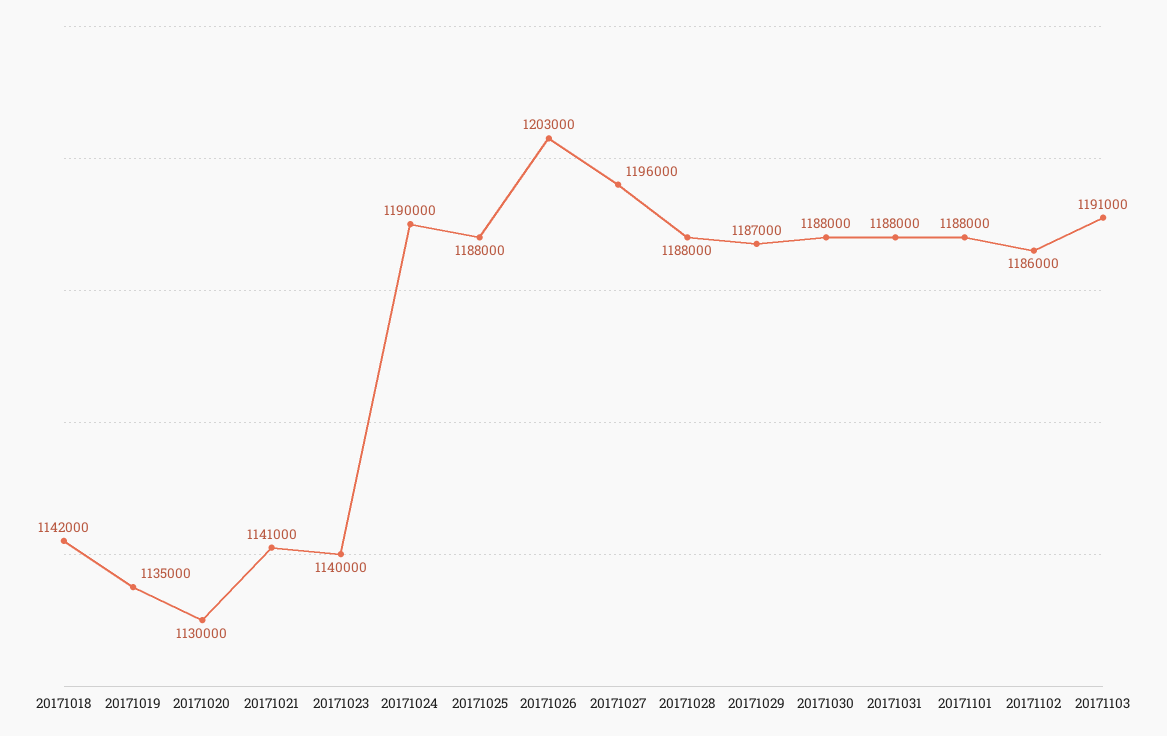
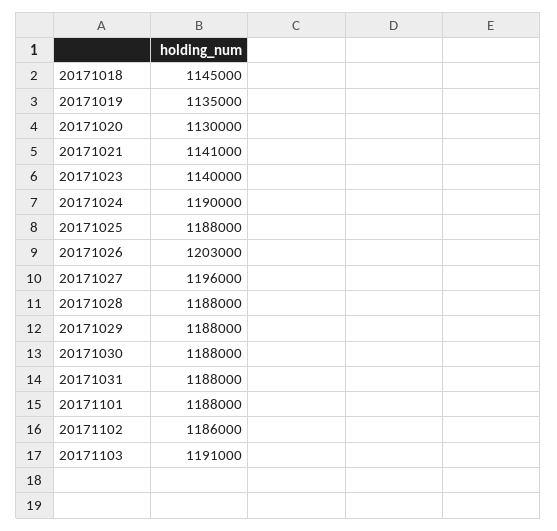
20171018: 1142000 -> 1145000
20171029: 1187000 -> 1188000

